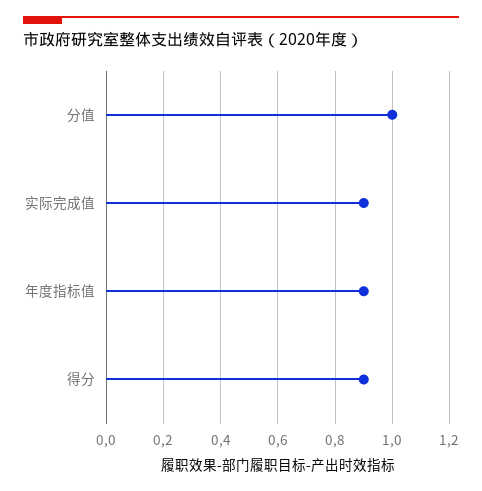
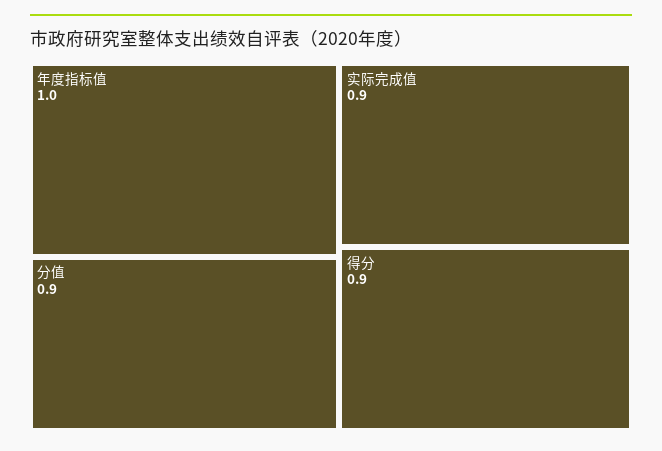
分值: 1 -> 0.9
年度指标值: 0.9 -> 1

